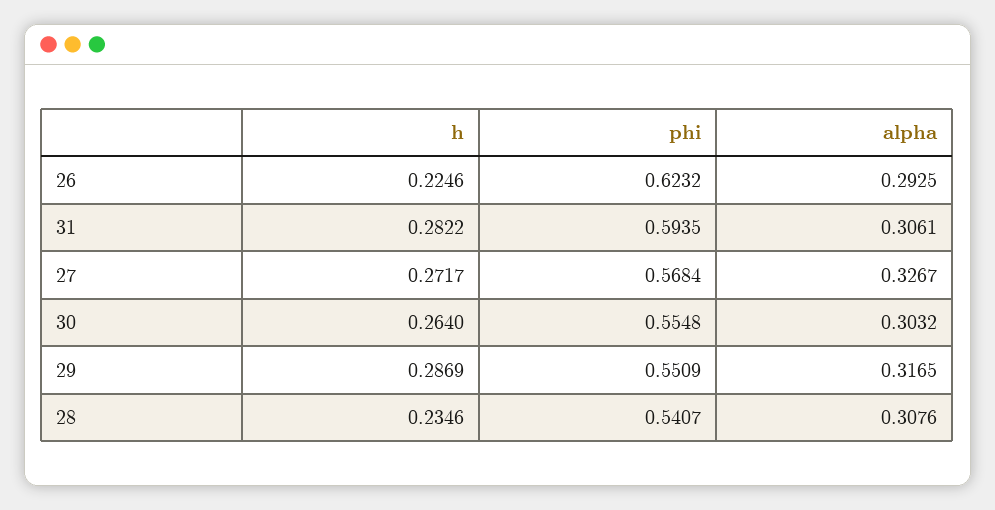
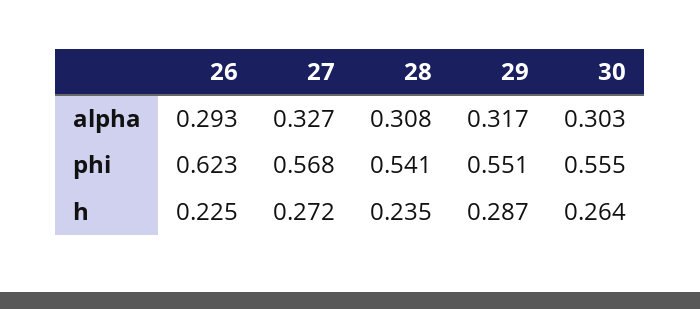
h, 31: 0.2822 -> none
phi, 31: 0.5935 -> none
alpha, 31: 0.3061 -> none

